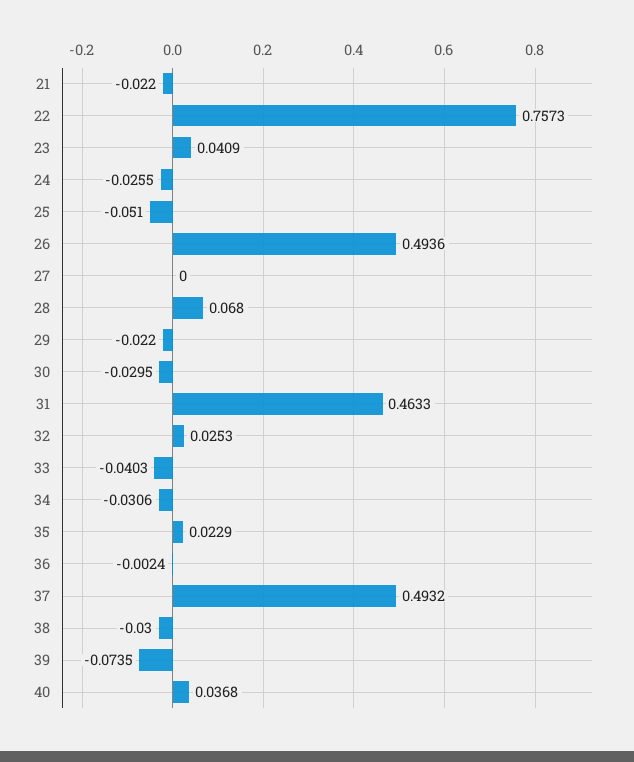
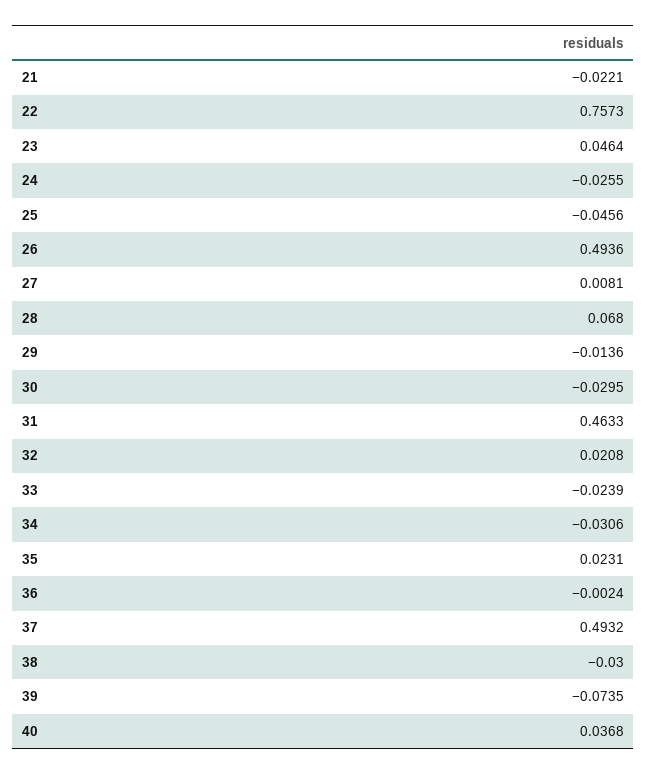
21: -0.022 -> -0.0221
23: 0.0409 -> 0.0464
25: -0.051 -> -0.0456
27: 0 -> 0.0081
29: -0.022 -> -0.0136
32: 0.0253 -> 0.0208
33: -0.0403 -> -0.0239
35: 0.0229 -> 0.0231

